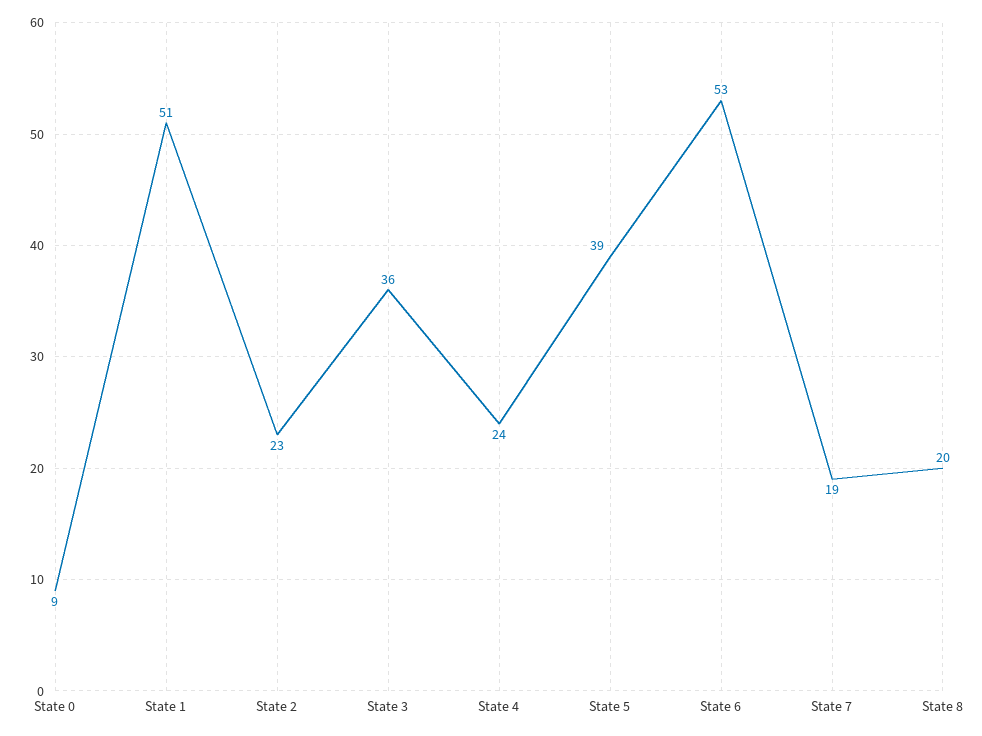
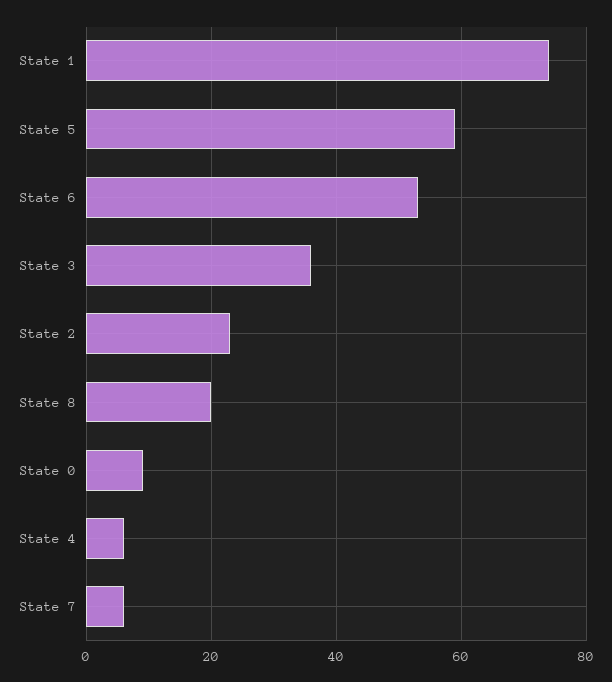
State 1: 51 -> 75
State 4: 24 -> 5
State 5: 39 -> 60
State 7: 19 -> 5

